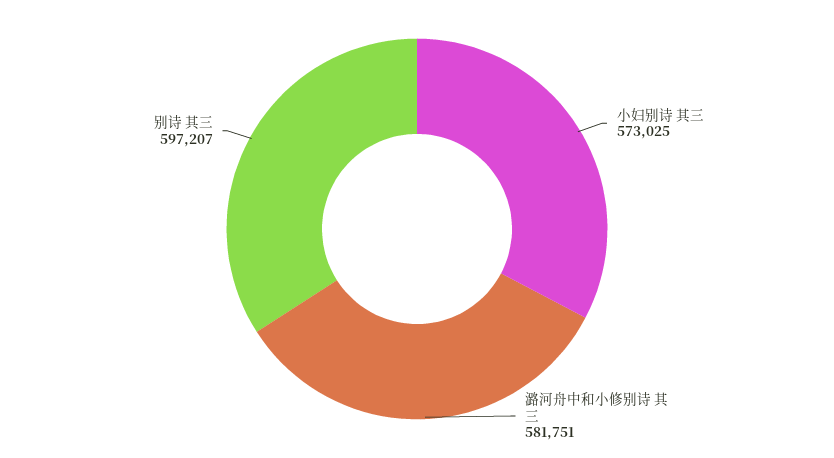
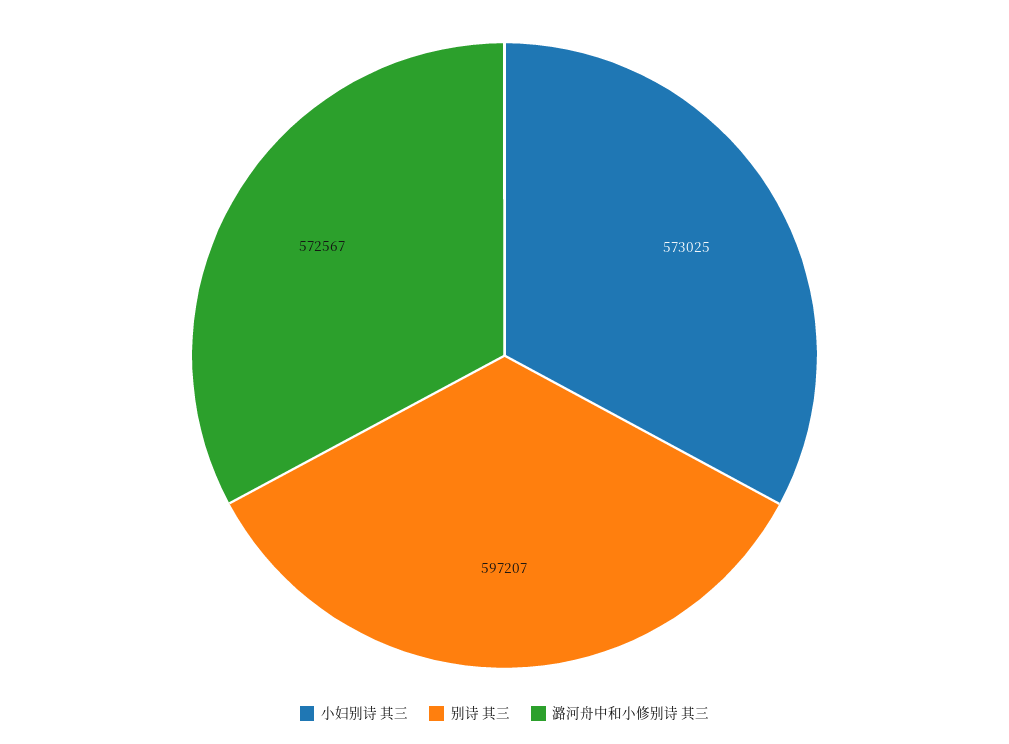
潞河舟中和小修别诗 其三: 581751 -> 572567

